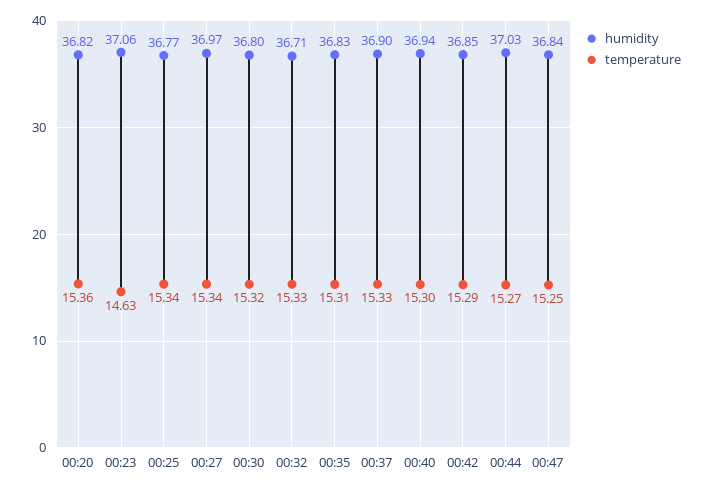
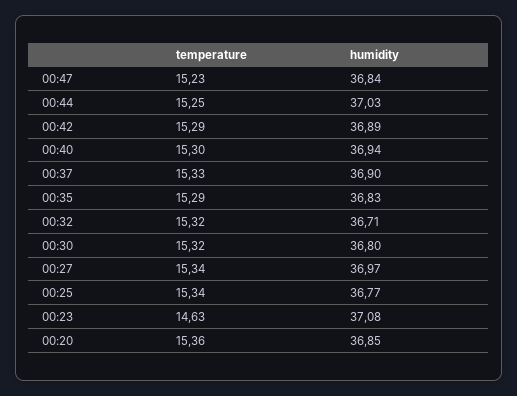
humidity, 00:20: 36.82 -> 36.85
humidity, 00:23: 37.06 -> 37.08
temperature, 00:32: 15.33 -> 15.32
temperature, 00:35: 15.31 -> 15.29
humidity, 00:42: 36.85 -> 36.89
temperature, 00:44: 15.27 -> 15.25
temperature, 00:47: 15.25 -> 15.23

